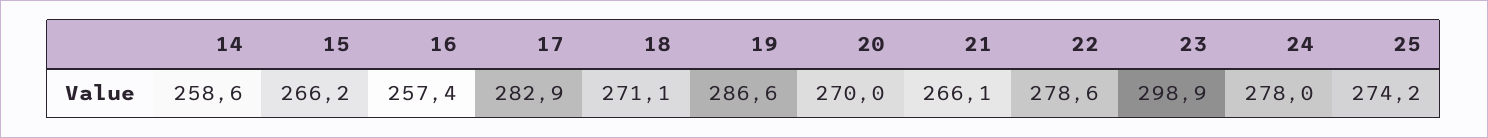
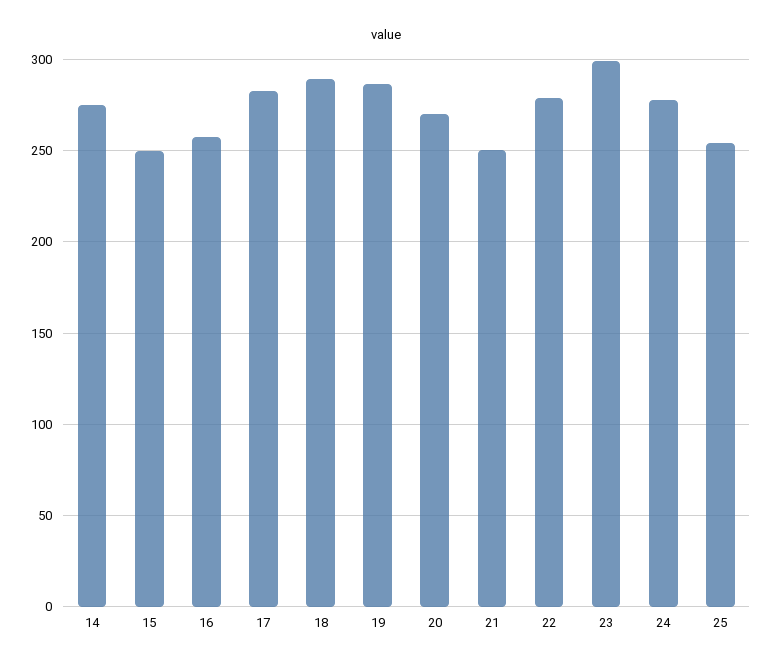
14: 258.6 -> 275
15: 266.2 -> 250
18: 271.1 -> 290
21: 266.1 -> 250
25: 274.2 -> 255

